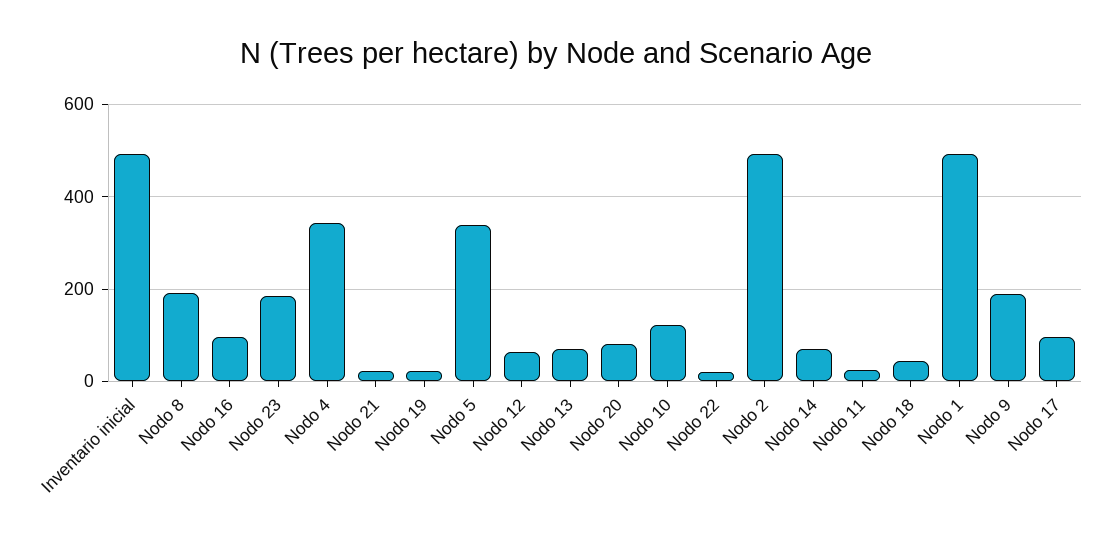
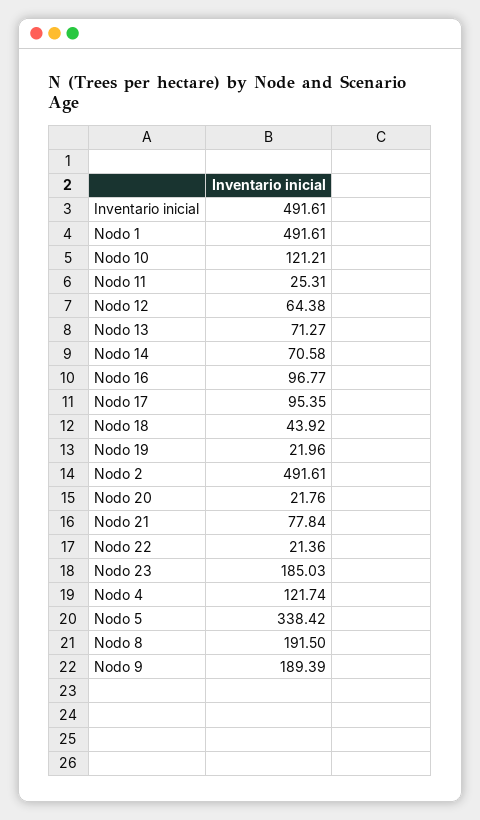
Nodo 4: 340 -> 121.74
Nodo 21: 20 -> 77.84
Nodo 20: 80 -> 21.76

